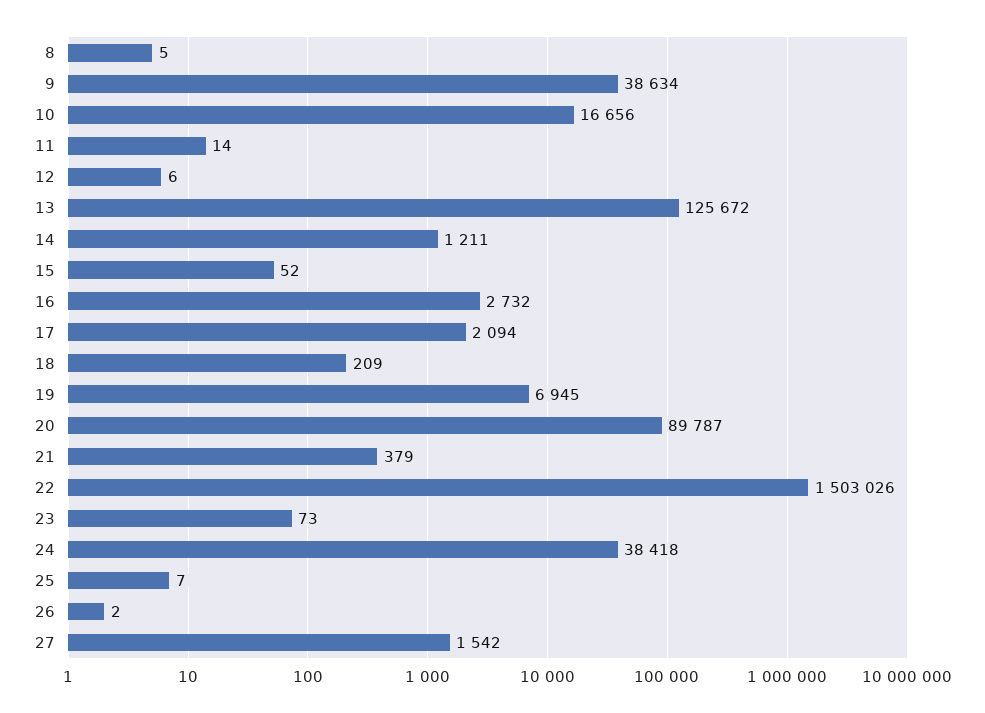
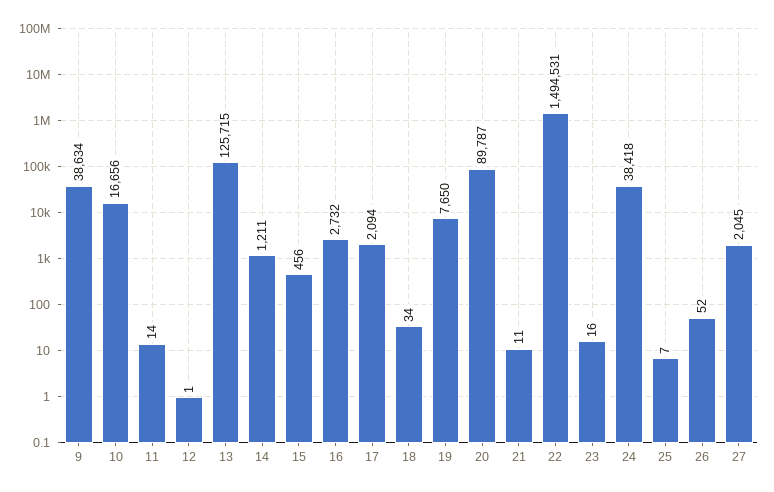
8: 5 -> none
12: 6 -> 1
13: 125672 -> 125715
15: 52 -> 456
18: 209 -> 34
19: 6945 -> 7650
21: 379 -> 11
22: 1503026 -> 1494531
23: 73 -> 16
26: 2 -> 52
27: 1542 -> 2045

